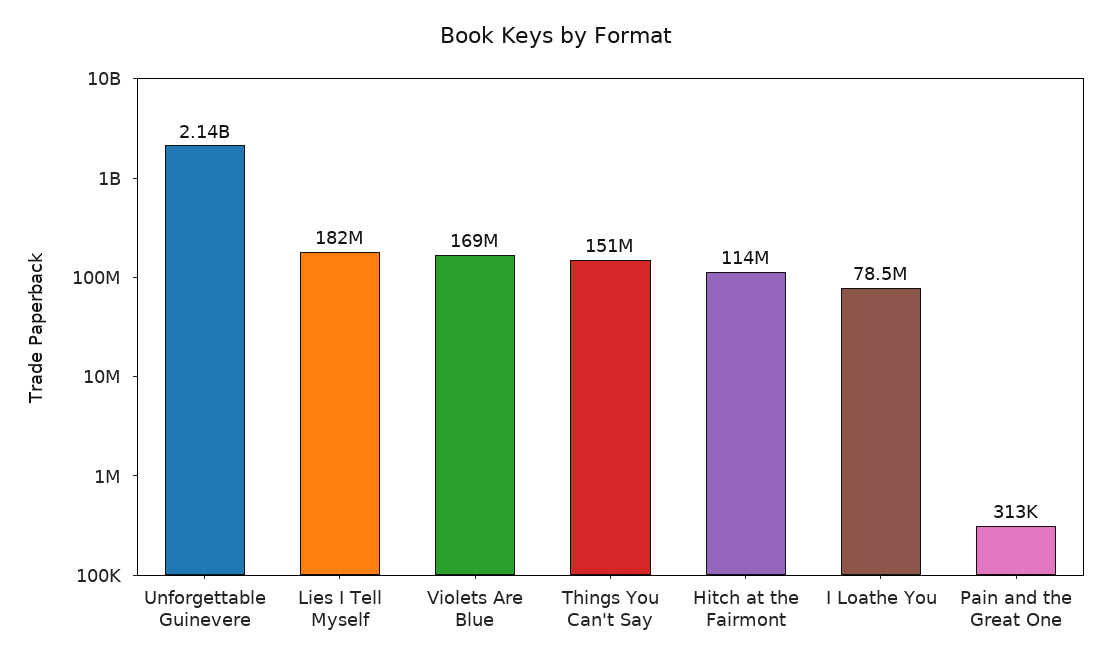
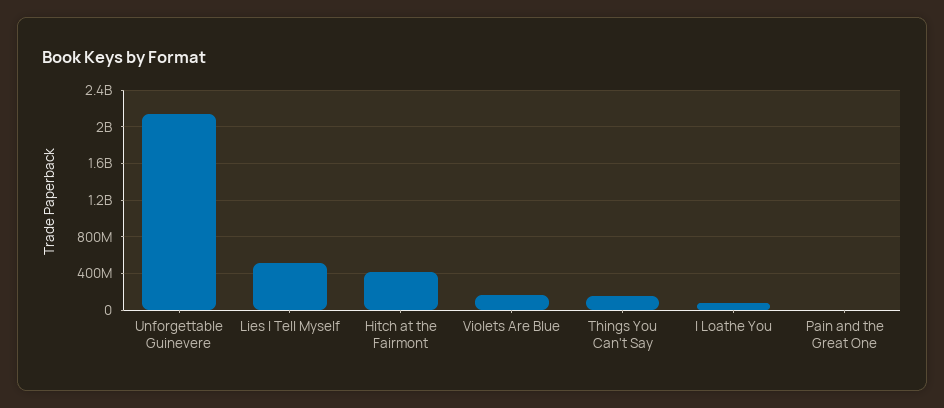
Lies I Tell Myself: 182000000 -> 500000000
Hitch at the Fairmont: 114000000 -> 400000000

